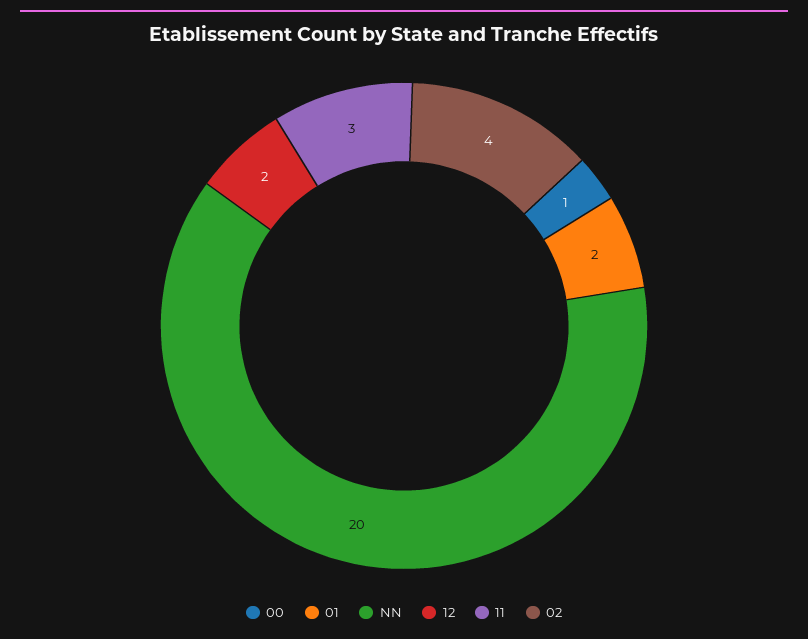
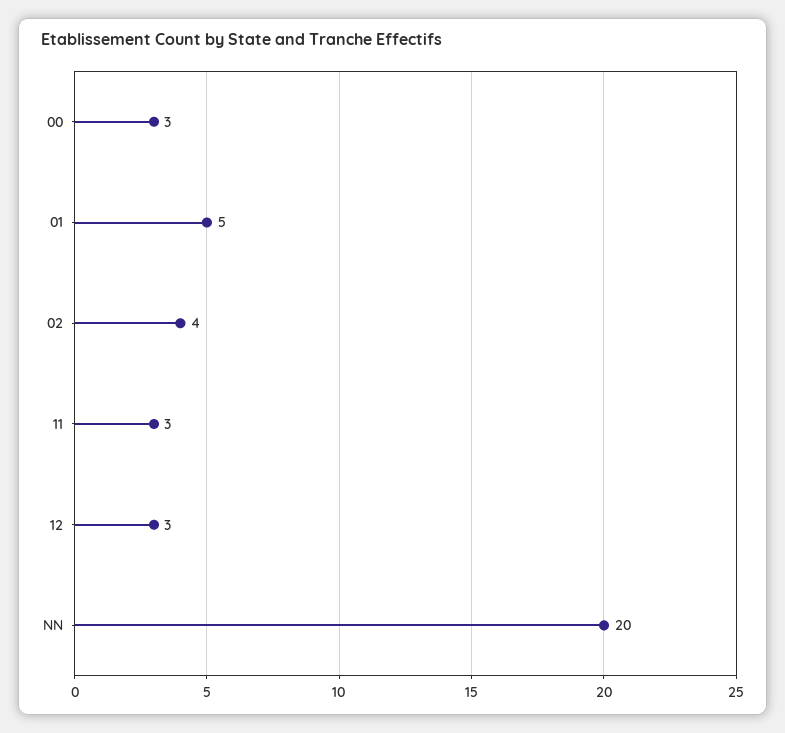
00: 1 -> 3
01: 2 -> 5
12: 2 -> 3

